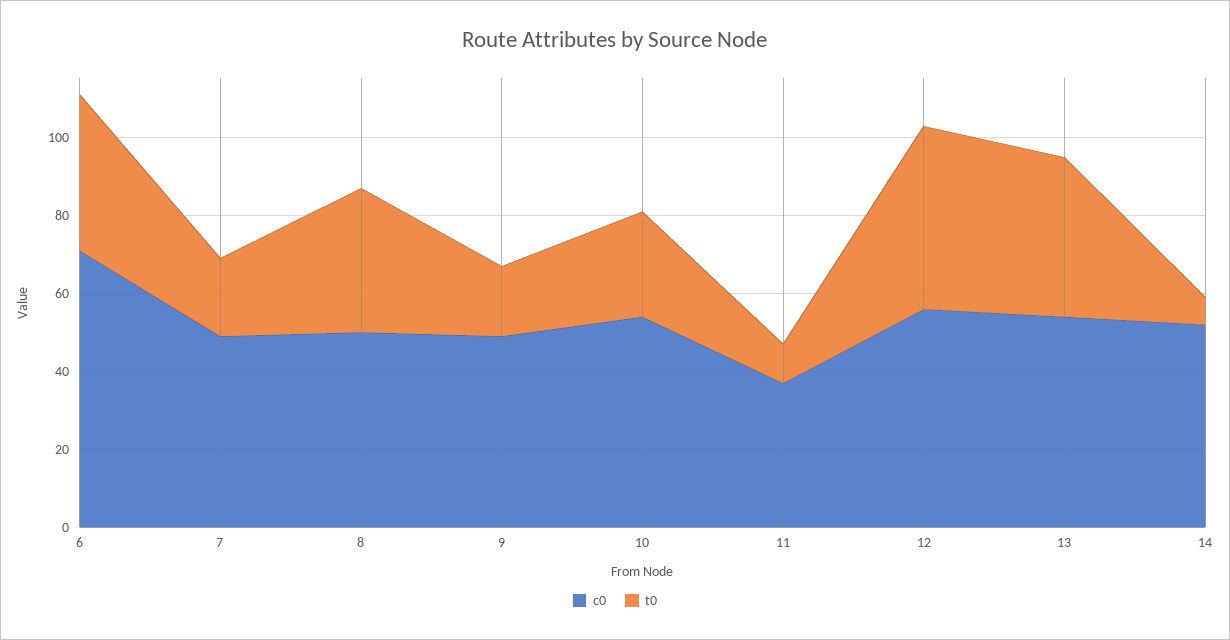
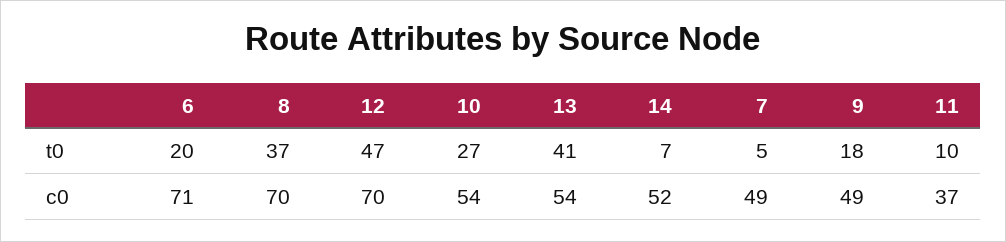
t0, 6: 40 -> 20
t0, 7: 20 -> 5
c0, 8: 50 -> 70
c0, 12: 55 -> 70

